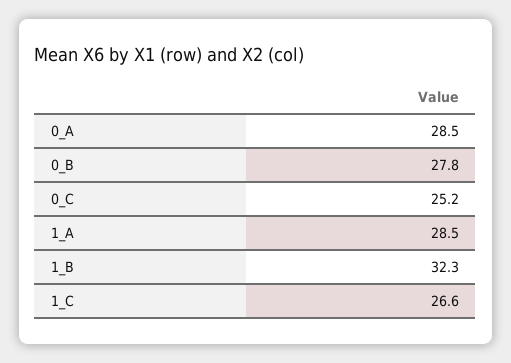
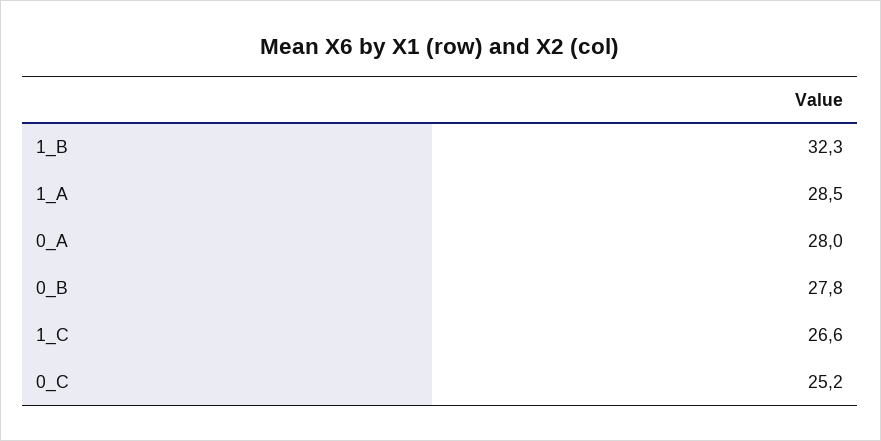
0_A: 28.5 -> 28

